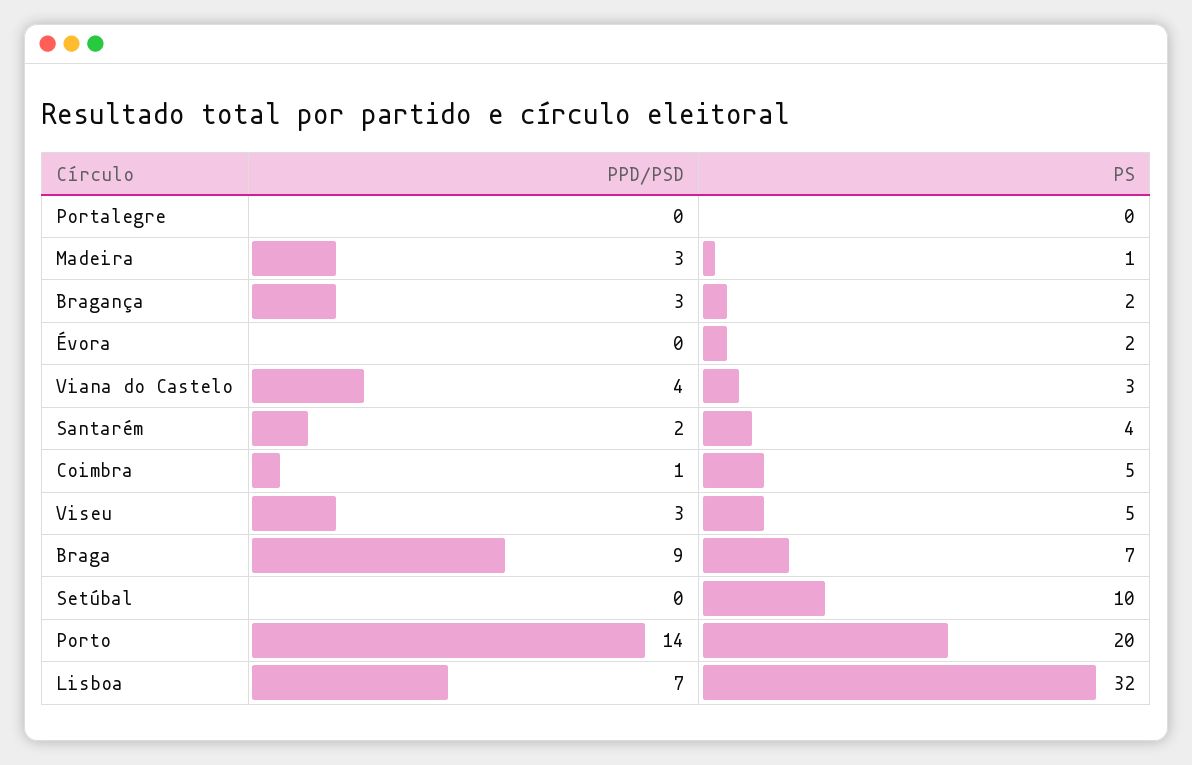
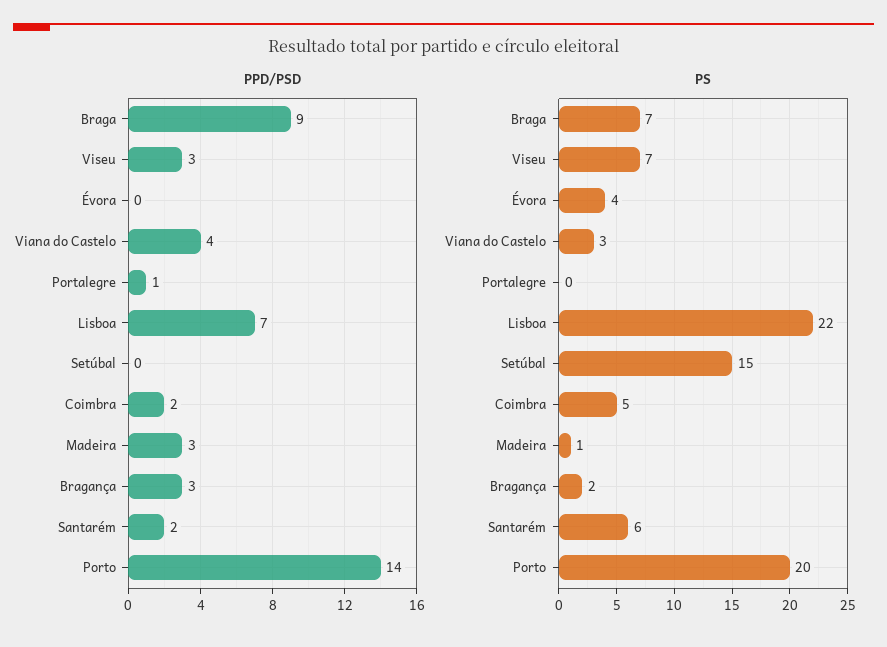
PPD/PSD, Portalegre: 0 -> 1
PS, Évora: 2 -> 4
PS, Santarém: 4 -> 6
PPD/PSD, Coimbra: 1 -> 2
PS, Viseu: 5 -> 7
PS, Setúbal: 10 -> 15
PS, Lisboa: 32 -> 22

